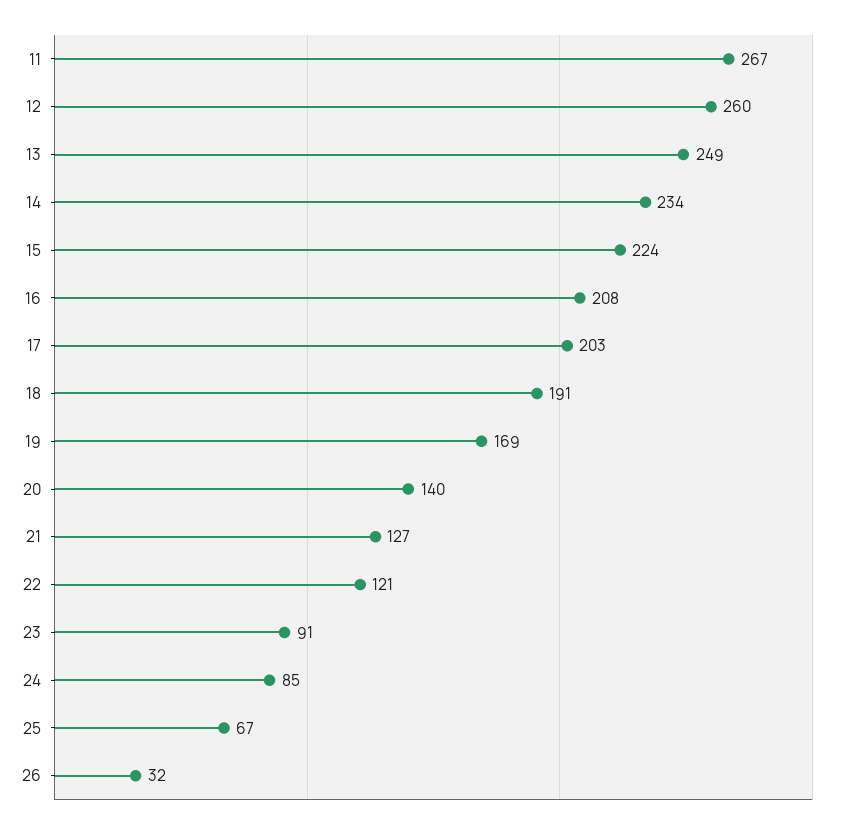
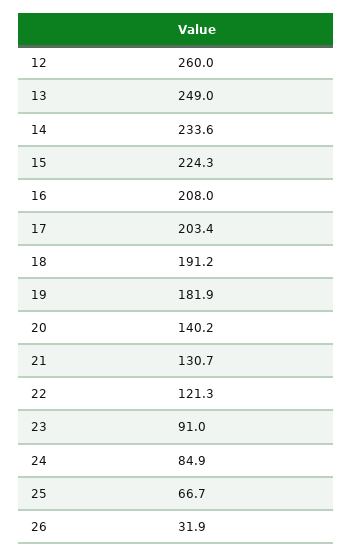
11: 267 -> none
19: 169 -> 181.9
21: 127 -> 130.7

